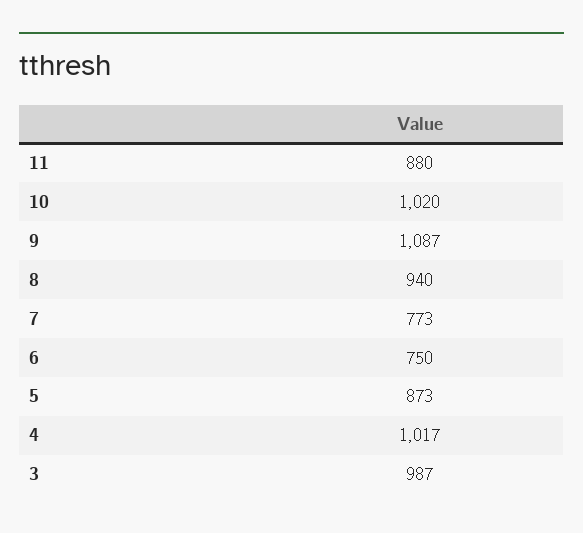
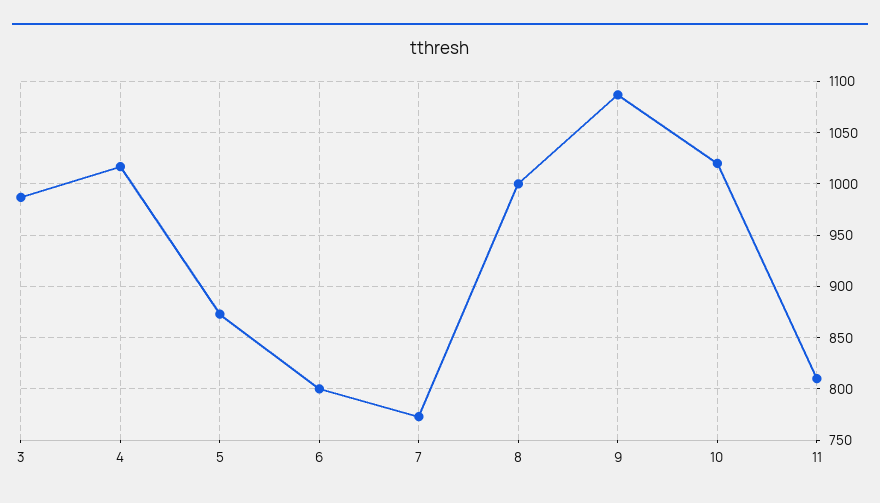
11: 880 -> 810
8: 940 -> 1000
6: 750 -> 800

